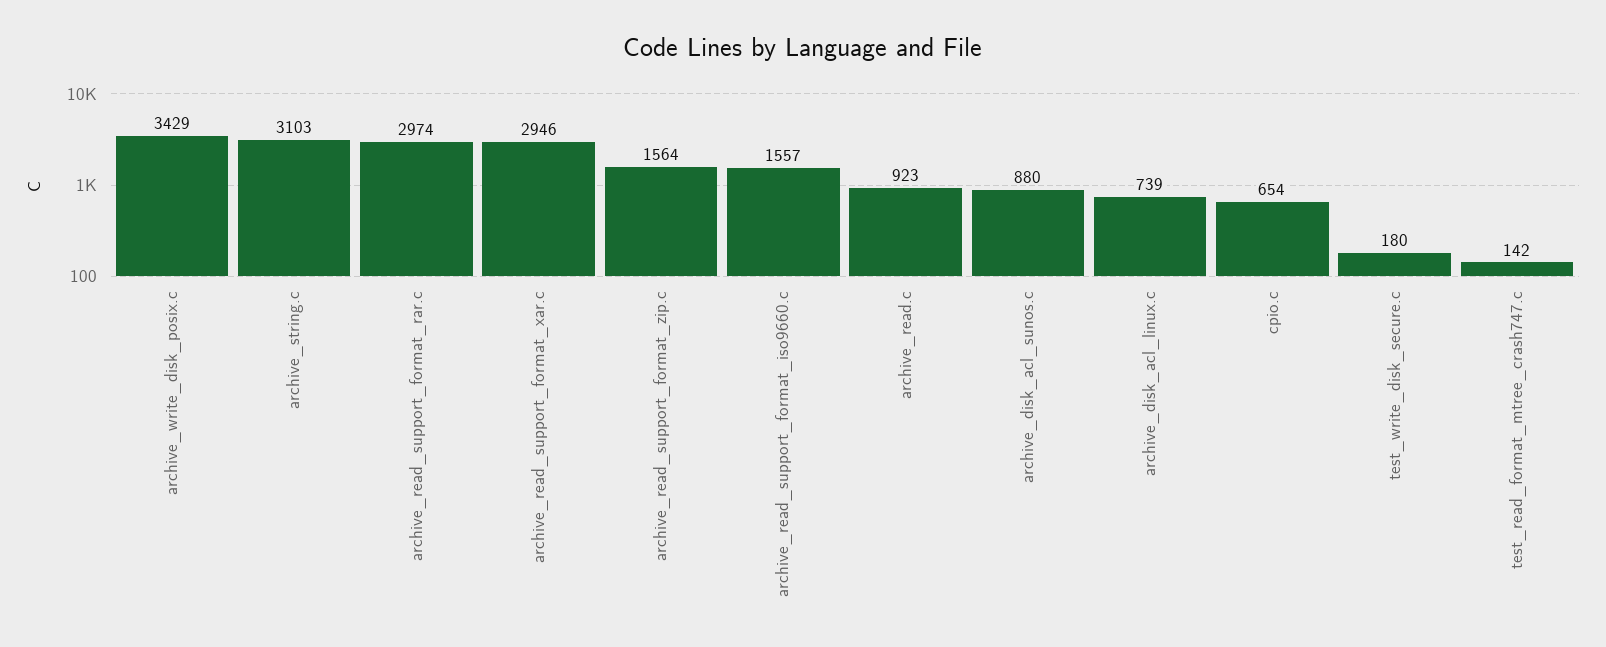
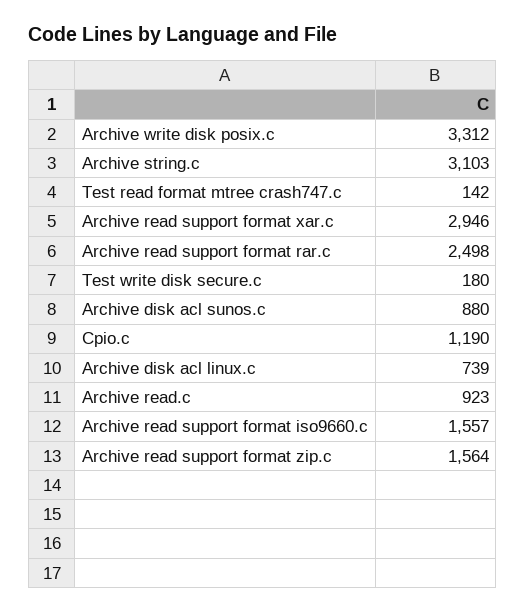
archive_write_disk_posix.c: 3429 -> 3312
archive_read_support_format_rar.c: 2974 -> 2498
cpio.c: 654 -> 1190

